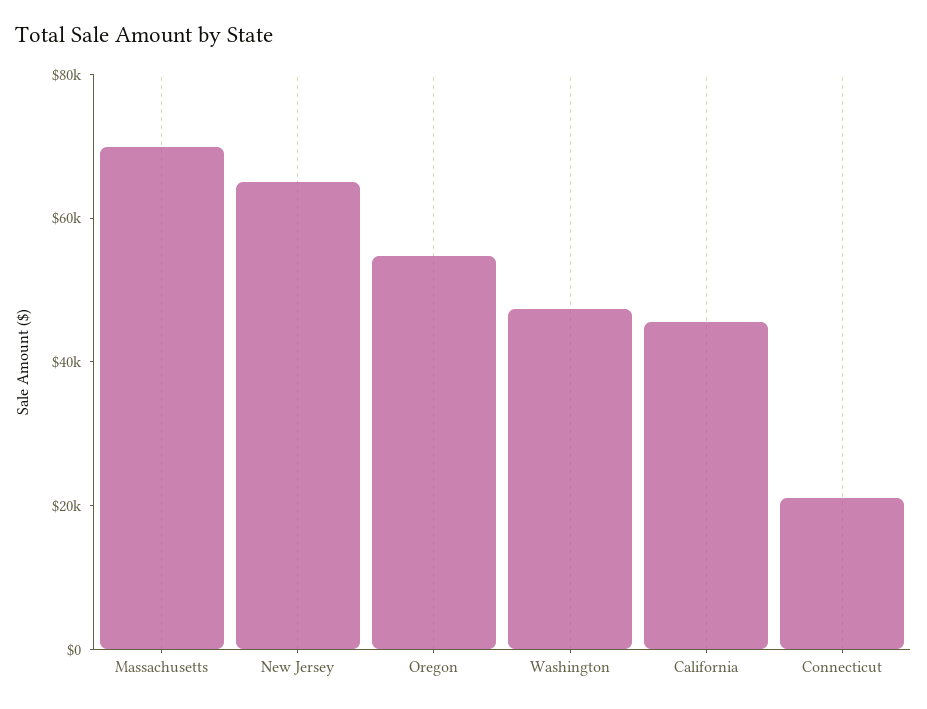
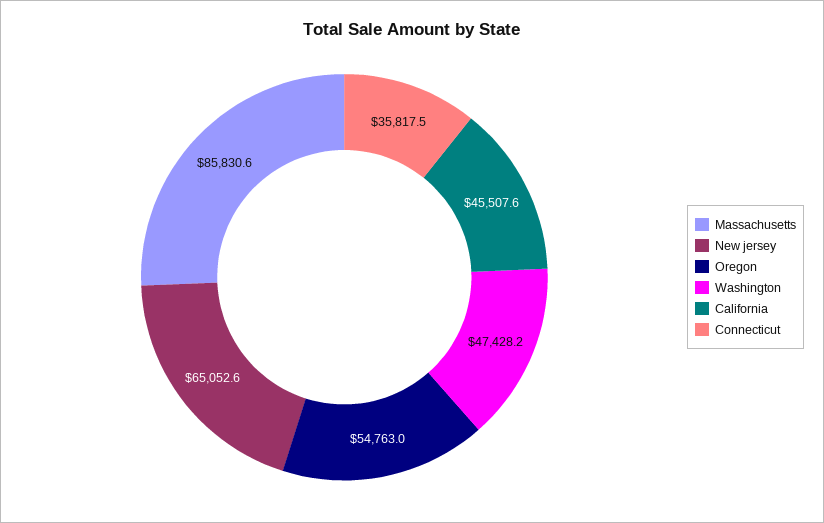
Massachusetts: 70000 -> 85830.6
Connecticut: 20000 -> 35817.5

